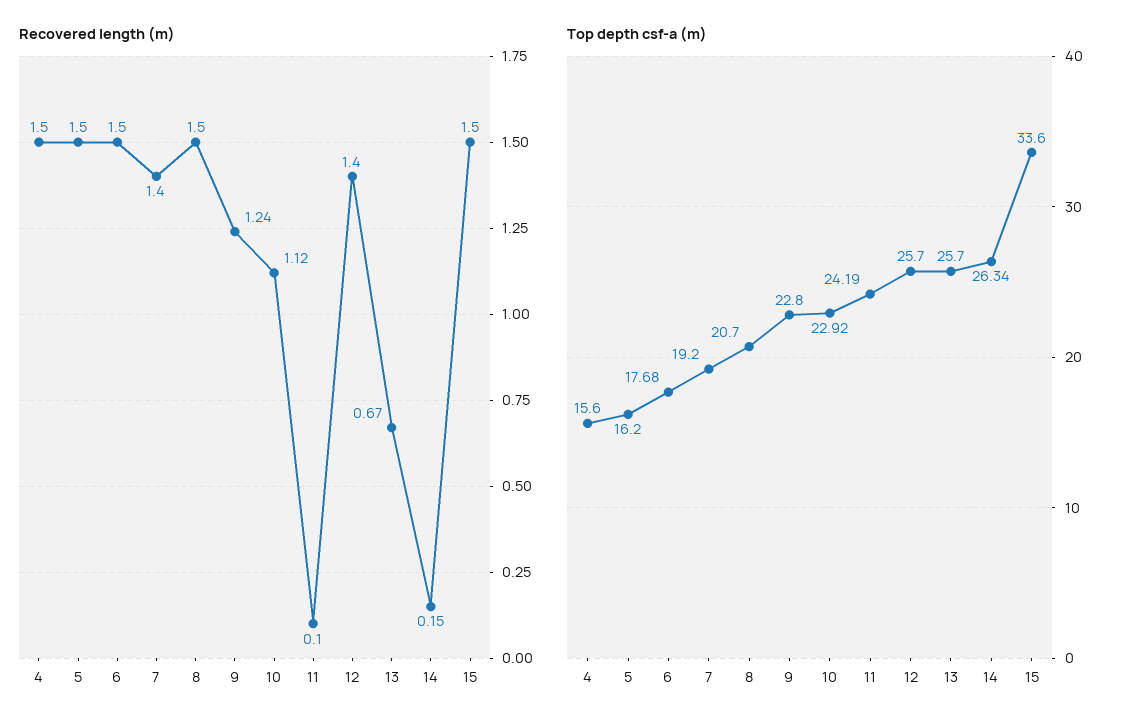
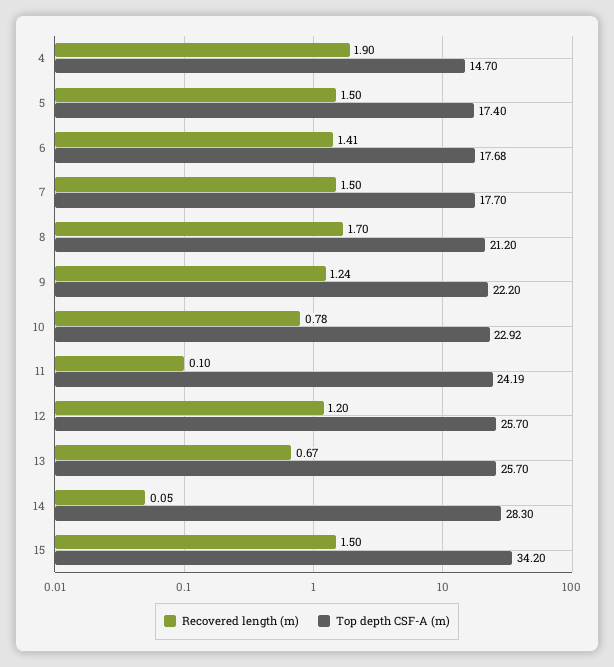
Recovered length (m), 4: 1.5 -> 1.9
Recovered length (m), 6: 1.5 -> 1.41
Recovered length (m), 7: 1.4 -> 1.5
Recovered length (m), 8: 1.5 -> 1.7
Recovered length (m), 10: 1.12 -> 0.78
Recovered length (m), 12: 1.4 -> 1.2
Recovered length (m), 14: 0.15 -> 0.05
Top depth csf-a (m), 4: 15.6 -> 14.7
Top depth csf-a (m), 5: 16.2 -> 17.4
Top depth csf-a (m), 7: 19.2 -> 17.7
Top depth csf-a (m), 8: 20.7 -> 21.2
Top depth csf-a (m), 9: 22.8 -> 22.2
Top depth csf-a (m), 14: 26.34 -> 28.3
Top depth csf-a (m), 15: 33.6 -> 34.2

